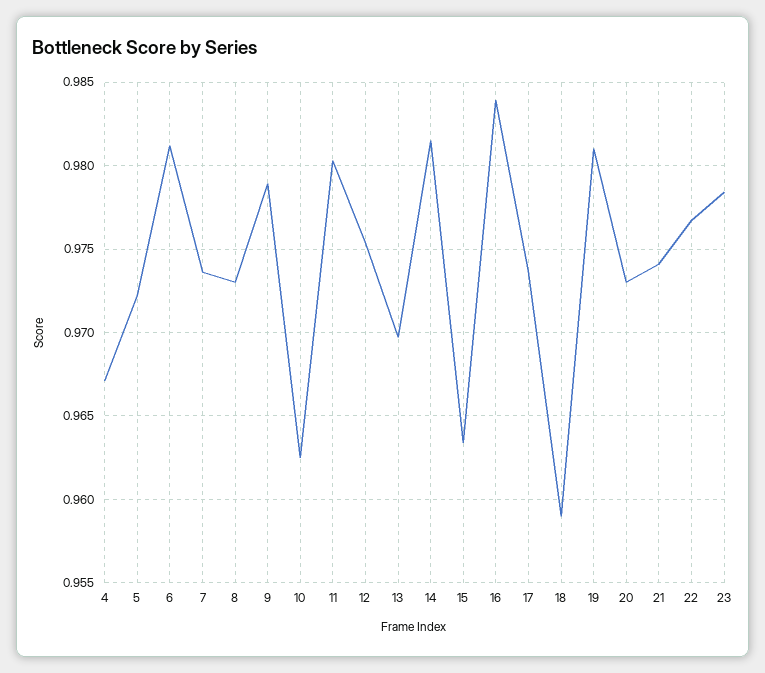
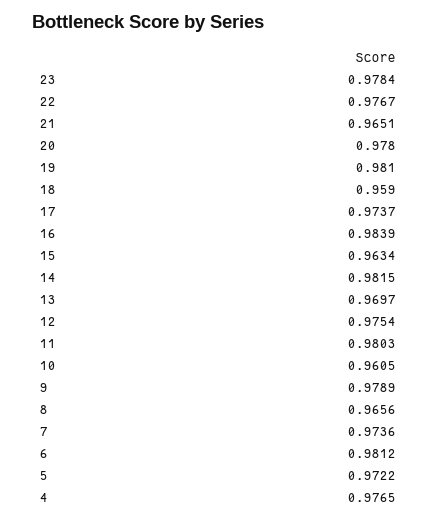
4: 0.967 -> 0.9765
8: 0.973 -> 0.9656
10: 0.9625 -> 0.9605
20: 0.973 -> 0.978
21: 0.974 -> 0.9651

